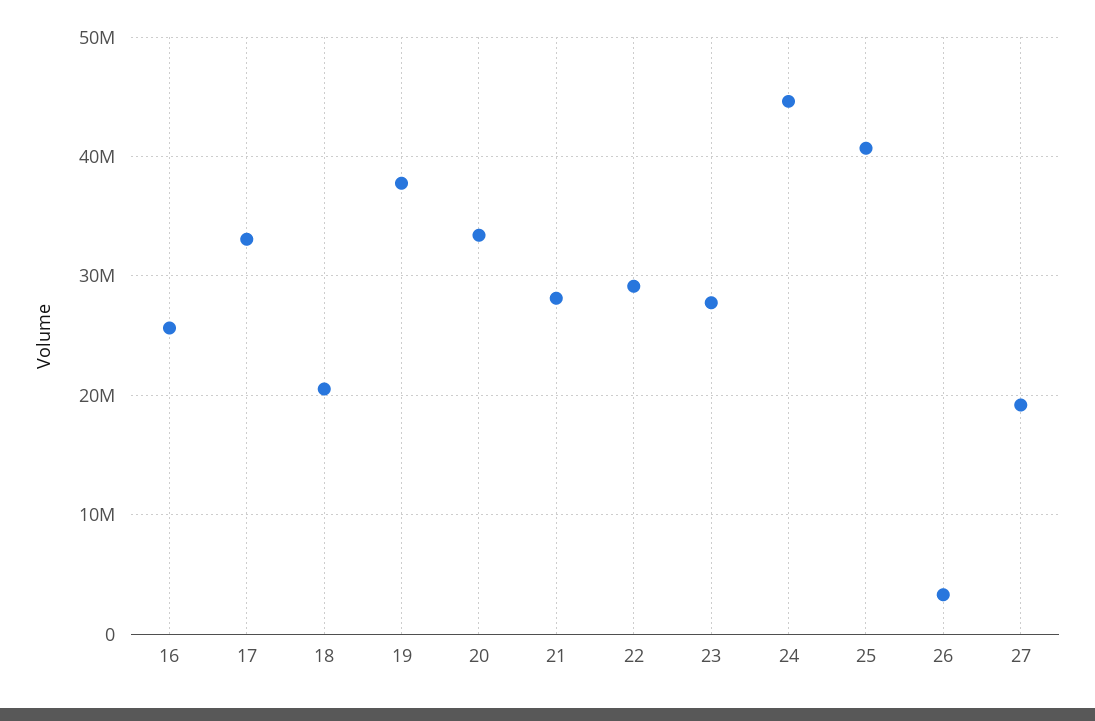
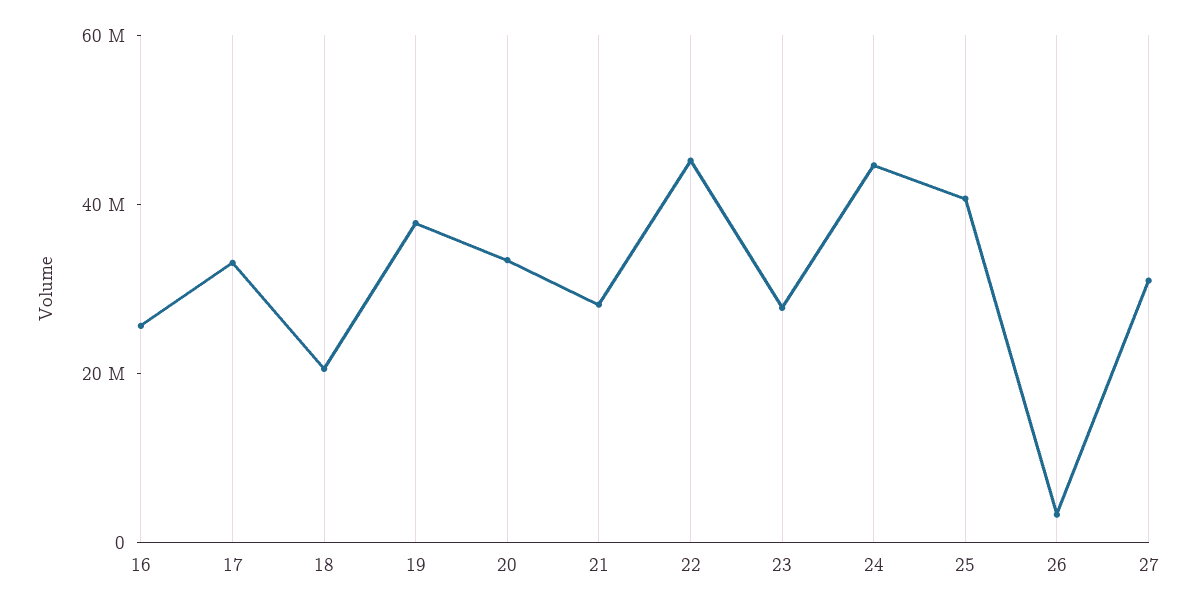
22: 29000000 -> 45000000
27: 19000000 -> 30000000

